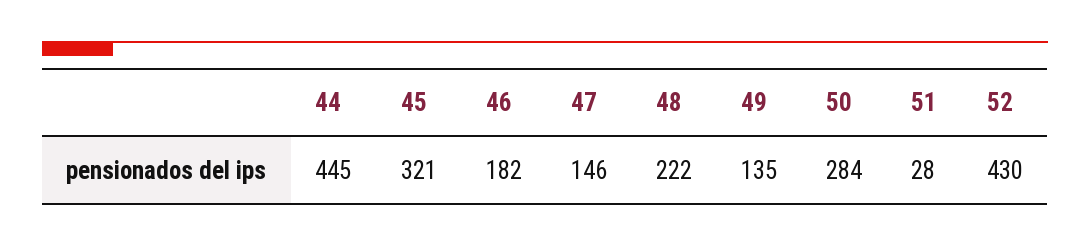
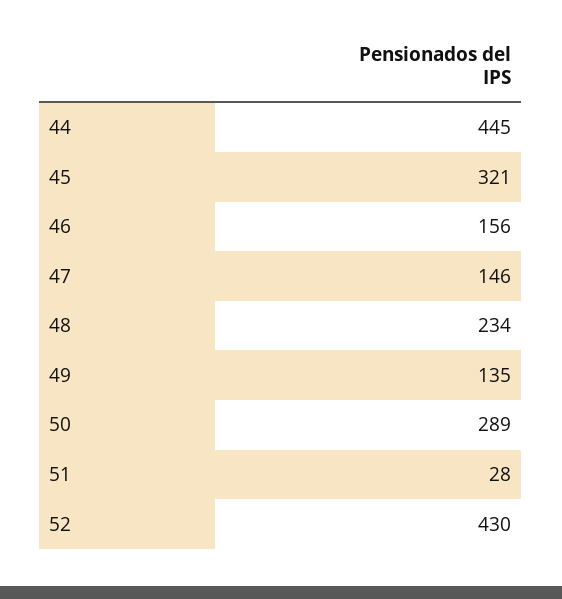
46: 182 -> 156
48: 222 -> 234
50: 284 -> 289

